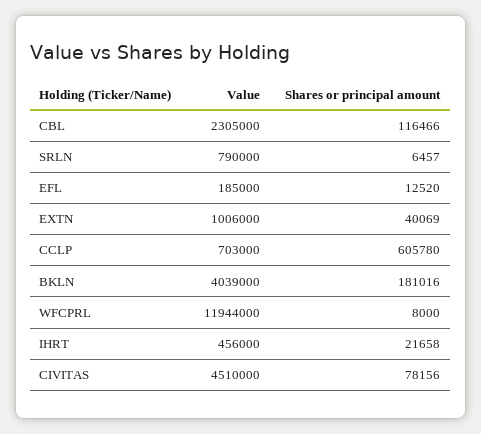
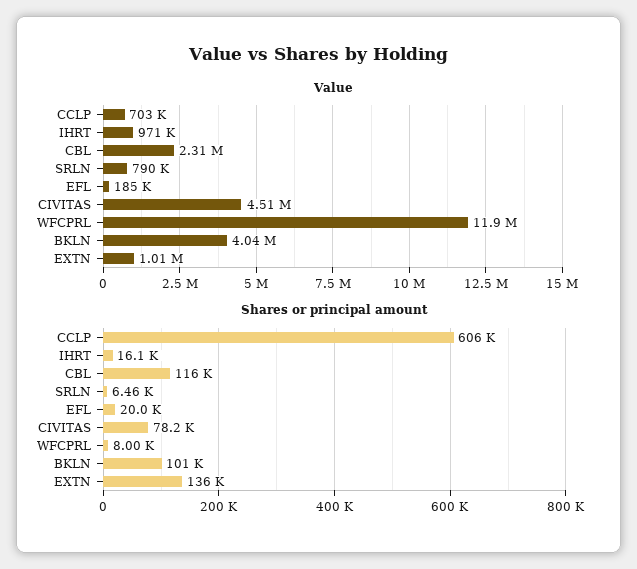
Shares or principal amount, EFL: 12520 -> 20000
Shares or principal amount, EXTN: 40069 -> 136000
Shares or principal amount, BKLN: 181016 -> 101000
Value, IHRT: 456000 -> 971000
Shares or principal amount, IHRT: 21658 -> 16100

